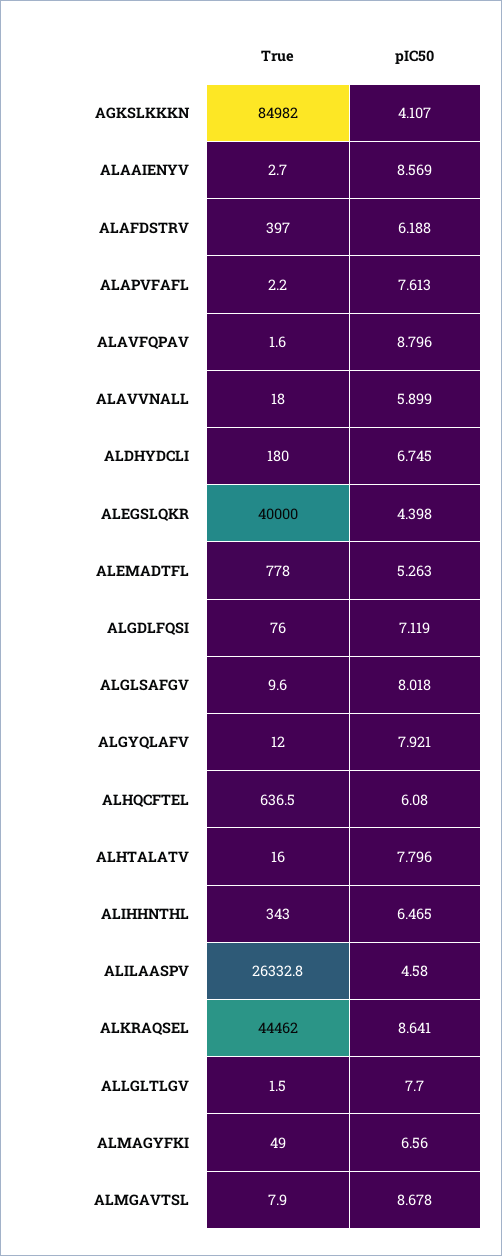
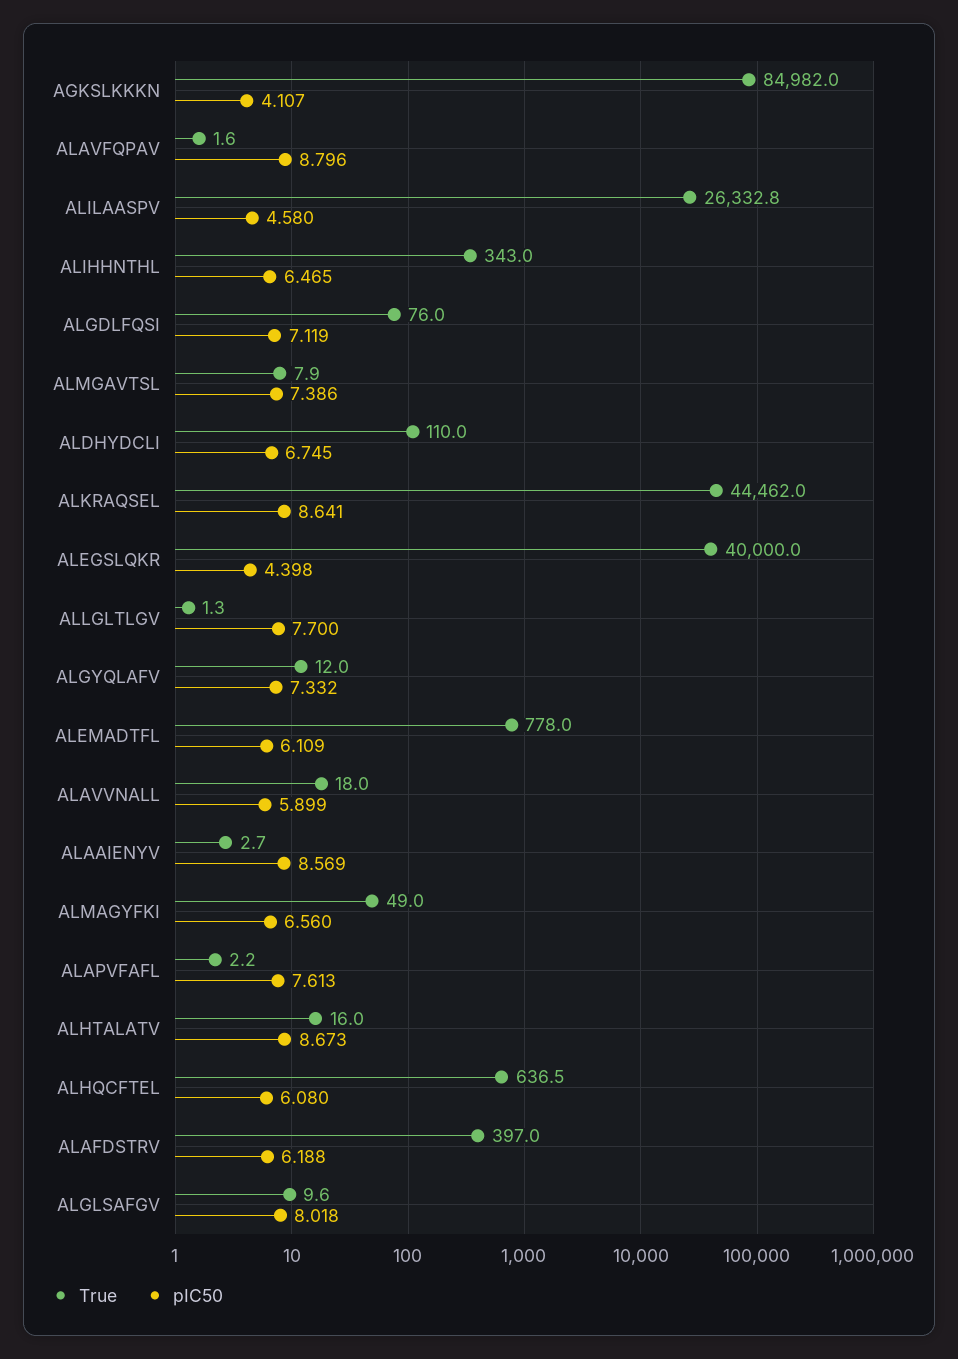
True, ALDHYDCLI: 180 -> 110
pIC50, ALEMADTFL: 5.263 -> 6.109
pIC50, ALGYQLAFV: 7.921 -> 7.332
pIC50, ALHTALATV: 7.796 -> 8.673
True, ALLGLTLGV: 1.5 -> 1.3
pIC50, ALMGAVTSL: 8.678 -> 7.386

